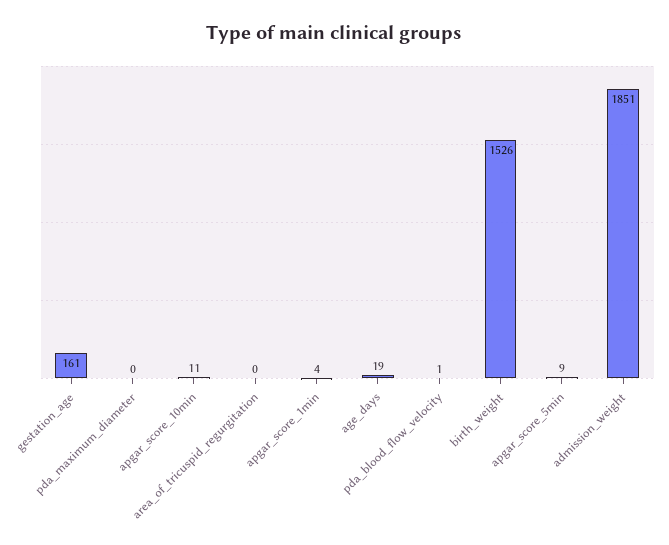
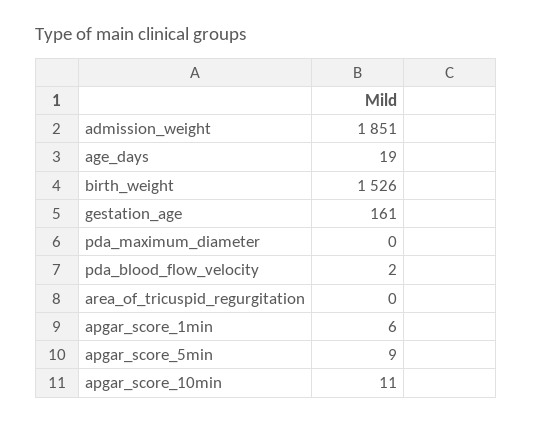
apgar_score_1min: 4 -> 6
pda_blood_flow_velocity: 1 -> 2

